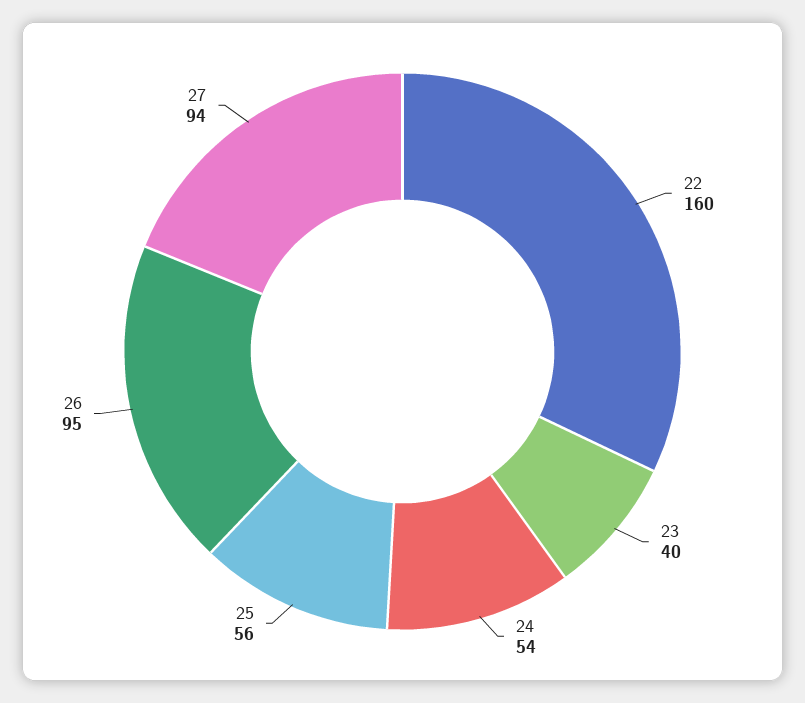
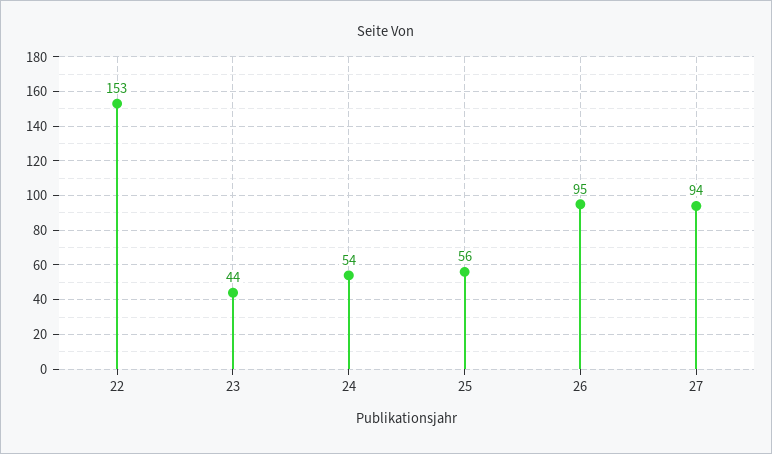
22: 160 -> 153
23: 40 -> 44

